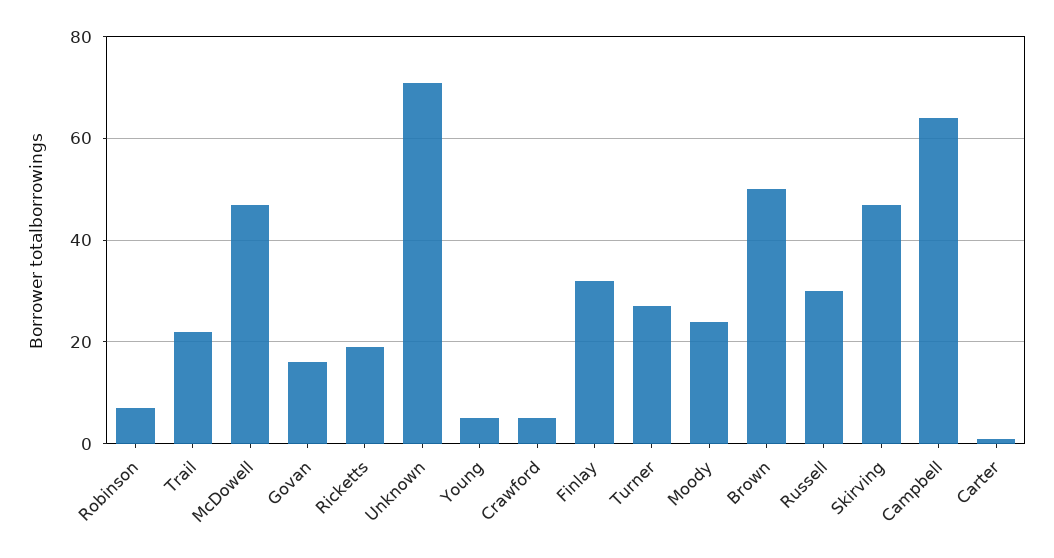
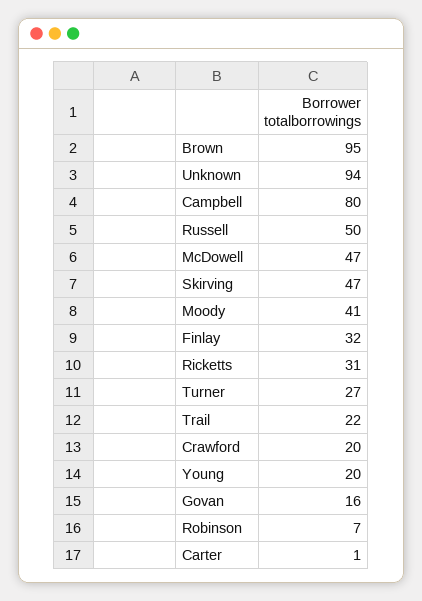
Ricketts: 20 -> 31
Unknown: 70 -> 94
Young: 5 -> 20
Crawford: 5 -> 20
Moody: 25 -> 41
Brown: 50 -> 95
Russell: 30 -> 50
Campbell: 65 -> 80

